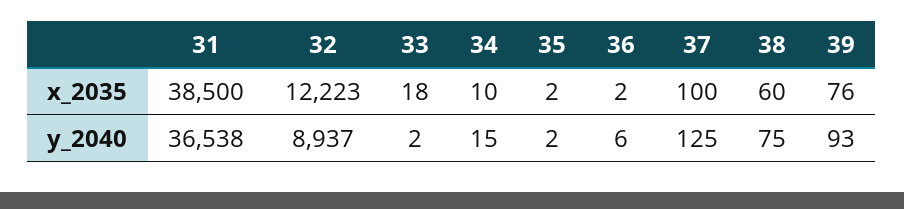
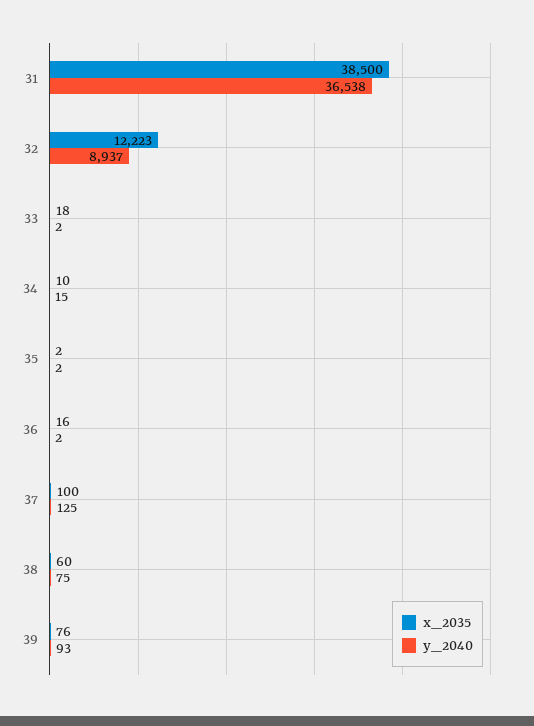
x_2035, 36: 2 -> 16
y_2040, 36: 6 -> 2

